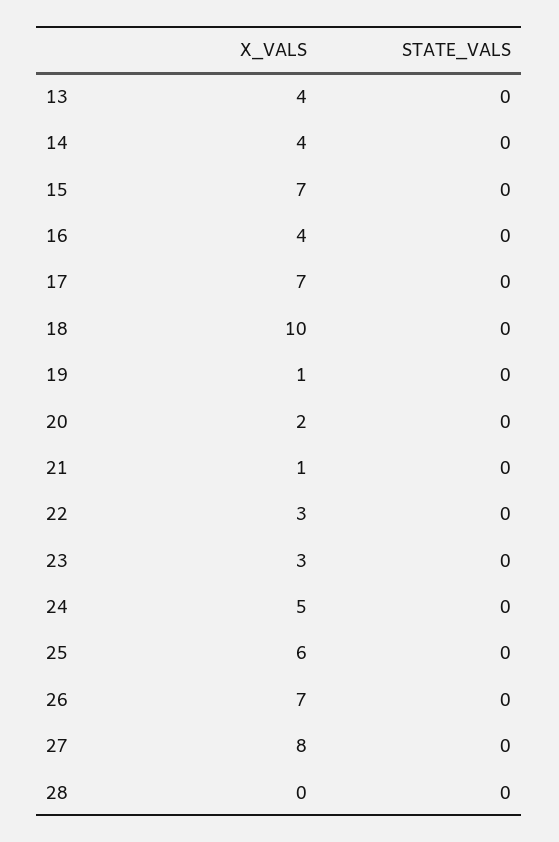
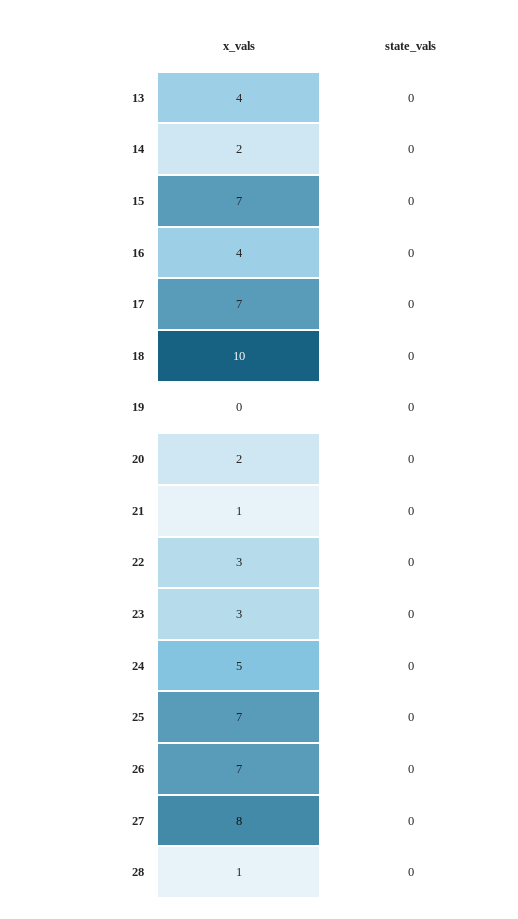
X_VALS, 14: 4 -> 2
X_VALS, 19: 1 -> 0
X_VALS, 25: 6 -> 7
X_VALS, 28: 0 -> 1

